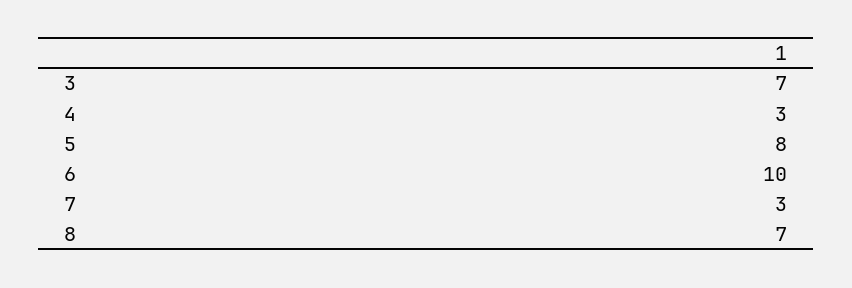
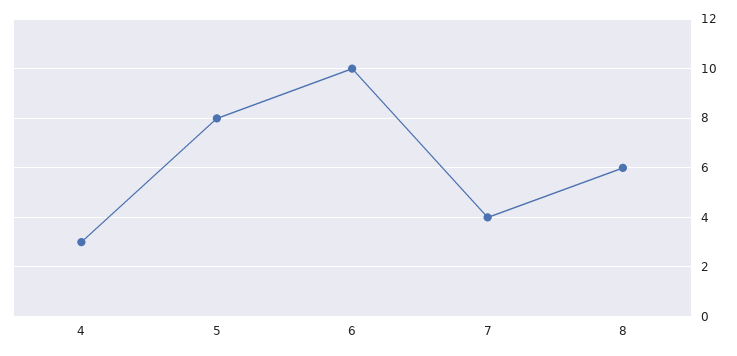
3: 7 -> none
7: 3 -> 4
8: 7 -> 6

